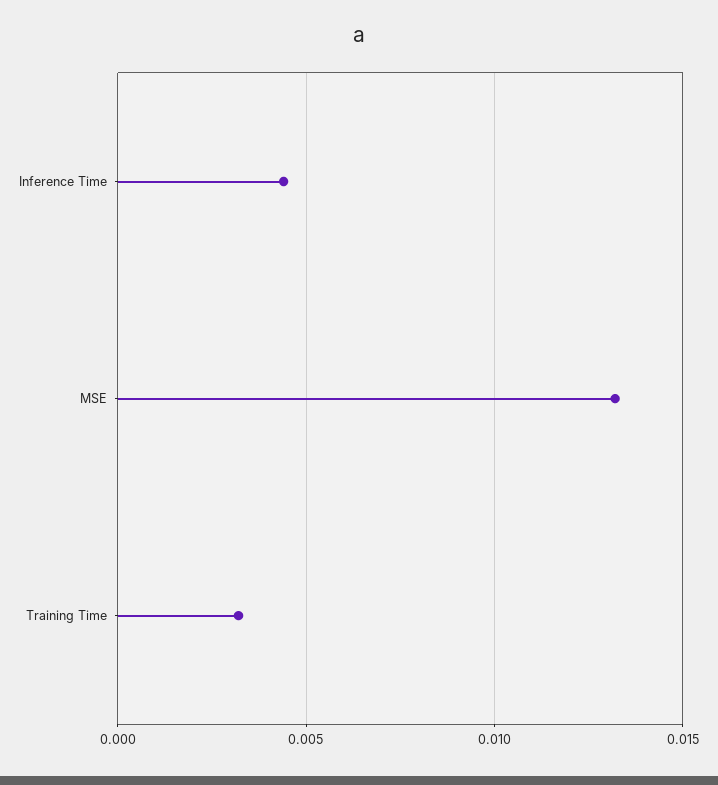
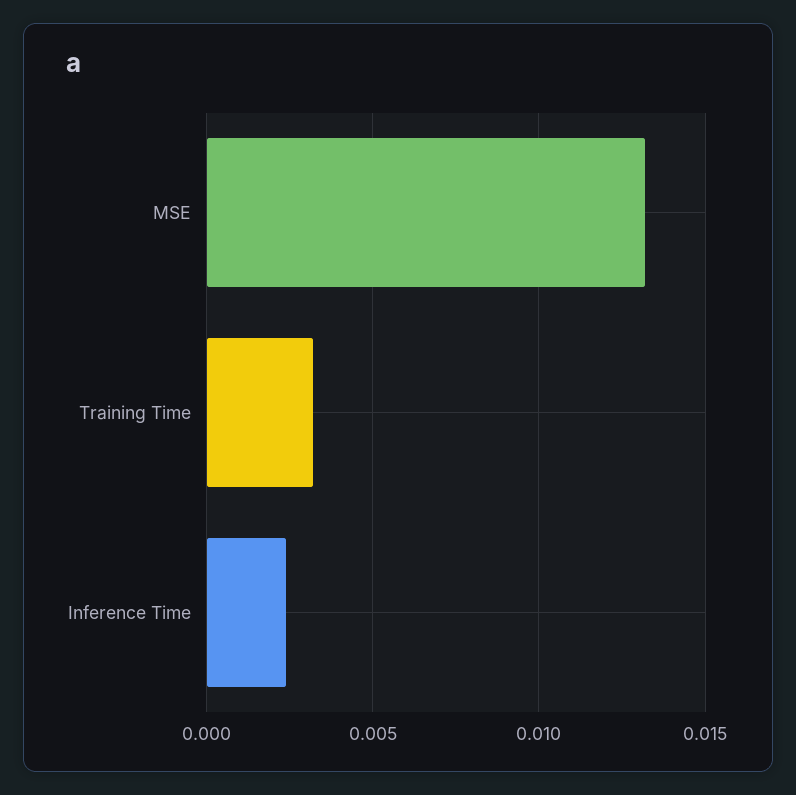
Inference Time: 0.0045 -> 0.0025

